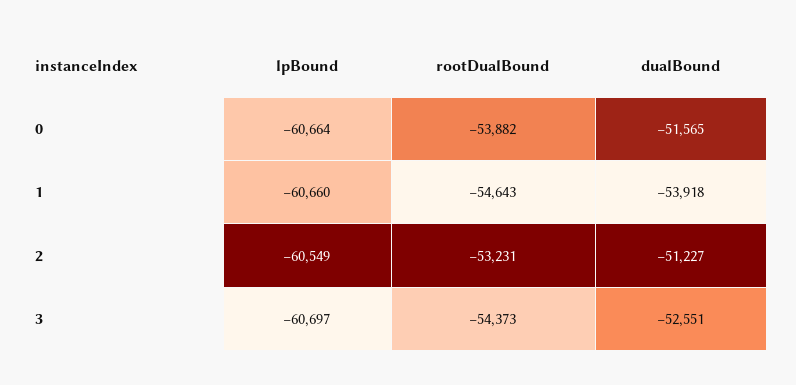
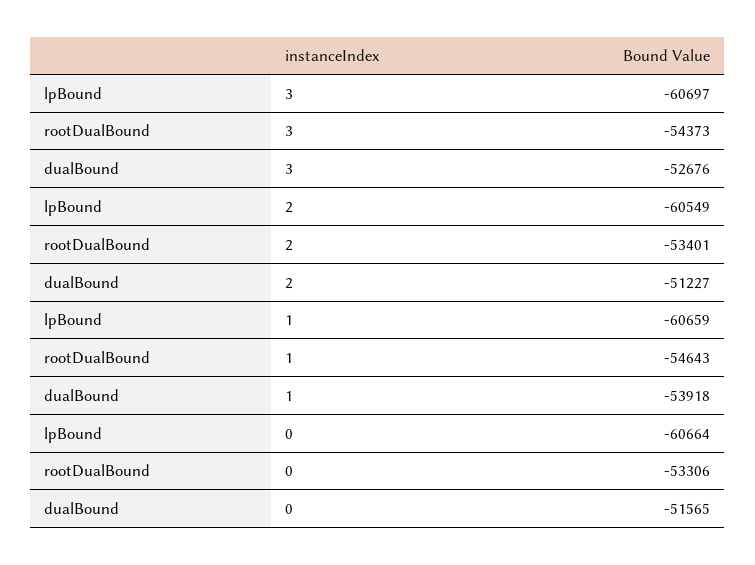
rootDualBound, 0: -53882 -> -53306
lpBound, 1: -60660 -> -60659
rootDualBound, 2: -53231 -> -53401
dualBound, 3: -52551 -> -52676

